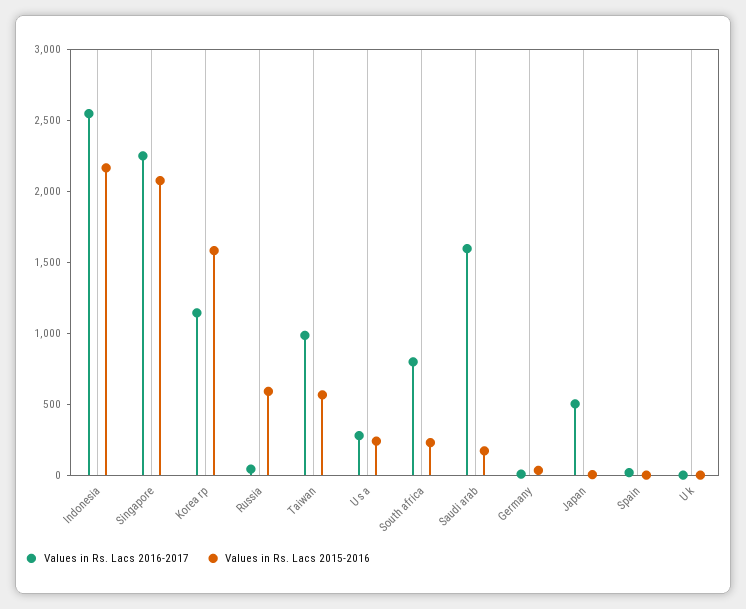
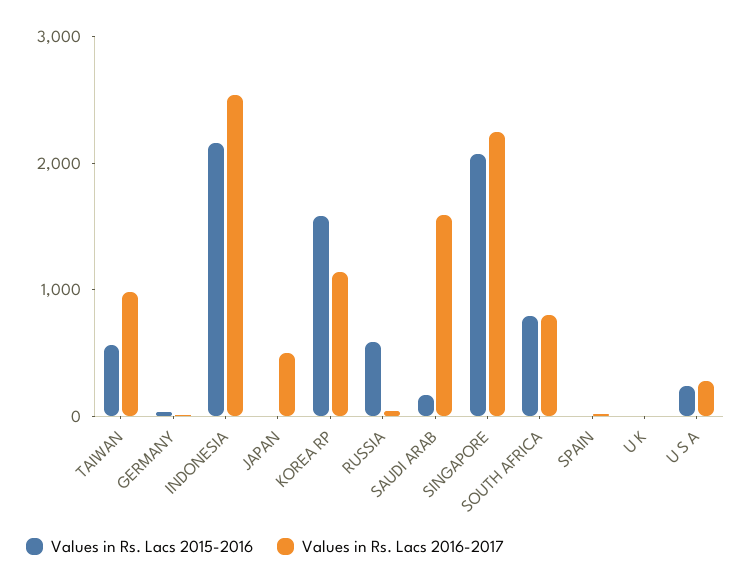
Values in Rs. Lacs 2015-2016, South africa: 200 -> 800

